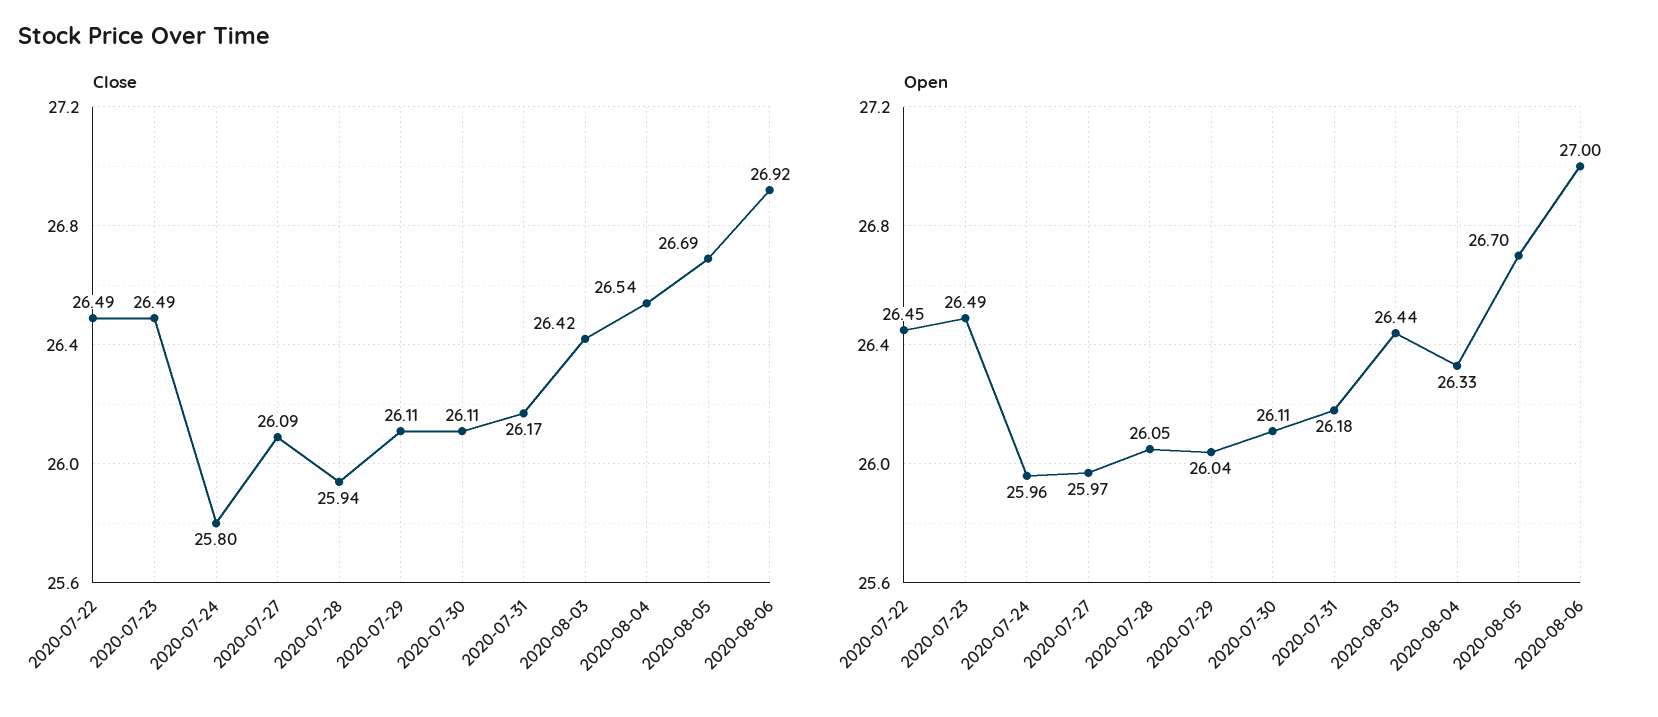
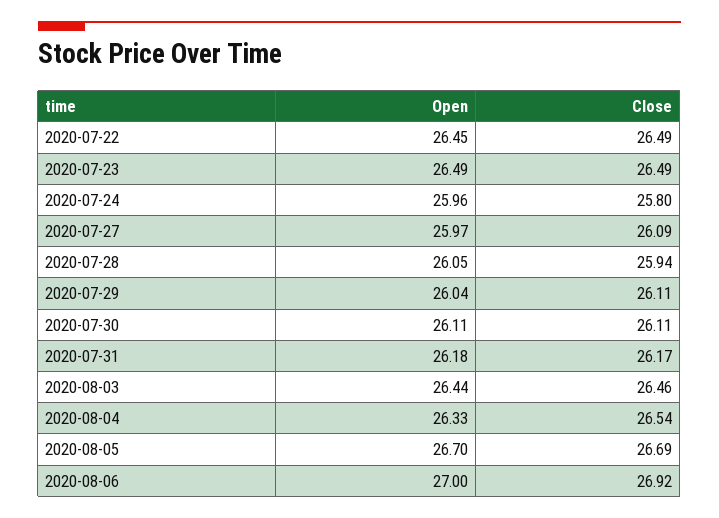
Close, 2020-08-03: 26.42 -> 26.46

